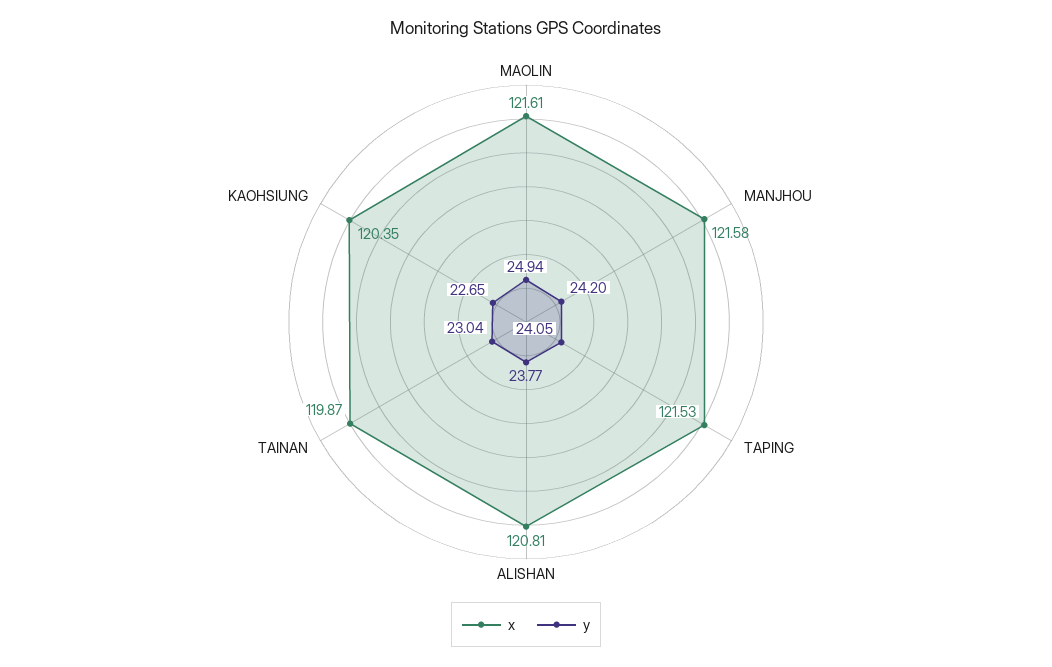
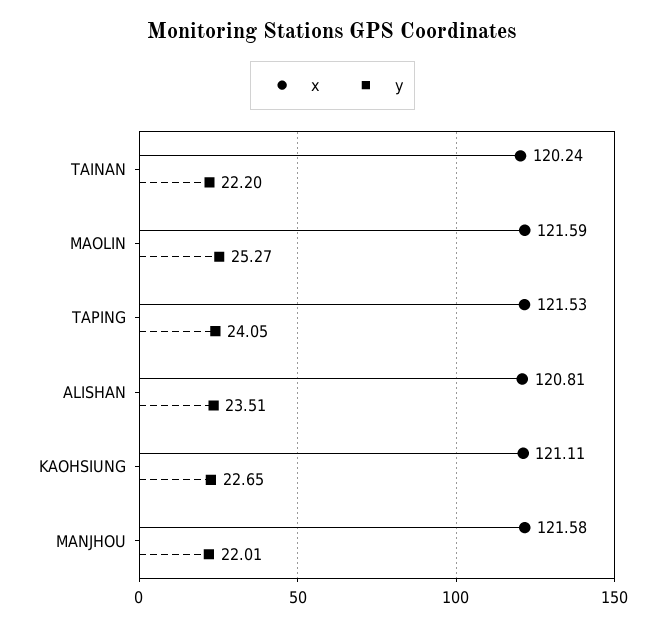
x, MAOLIN: 121.61 -> 121.59
y, MAOLIN: 24.94 -> 25.27
y, MANJHOU: 24.2 -> 22.01
y, ALISHAN: 23.77 -> 23.51
x, TAINAN: 119.87 -> 120.24
y, TAINAN: 23.04 -> 22.2
x, KAOHSIUNG: 120.35 -> 121.11

